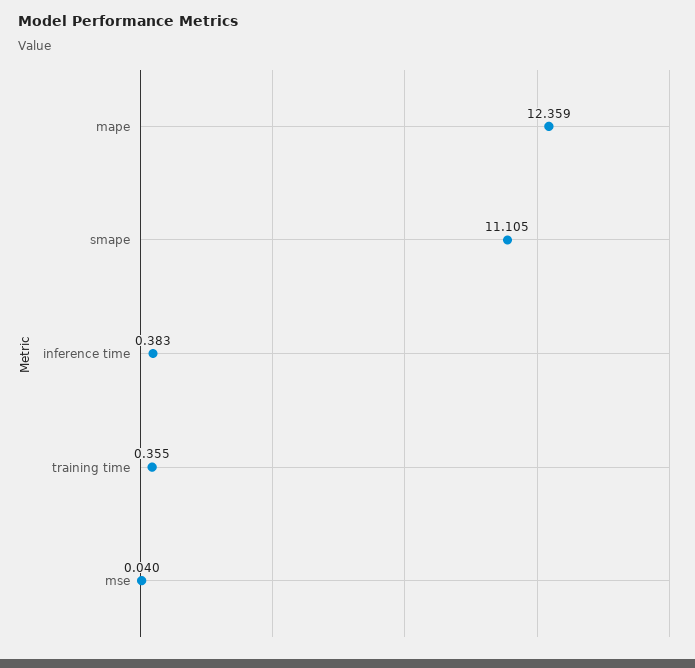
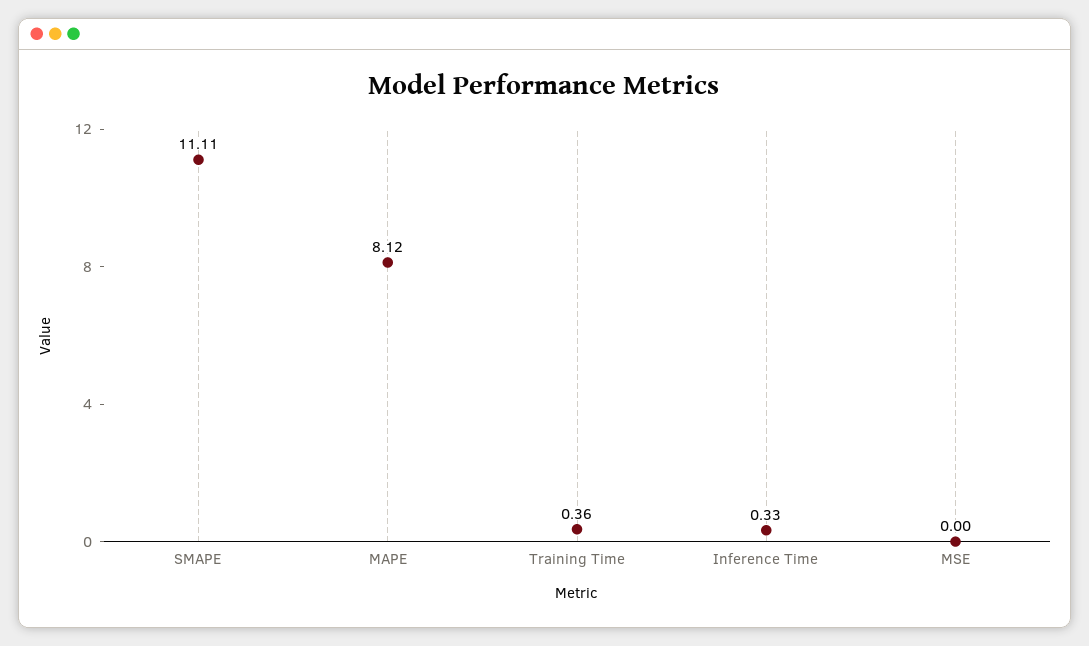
mape: 12.359 -> 8.12
inference time: 0.383 -> 0.33
mse: 0.04 -> 0

